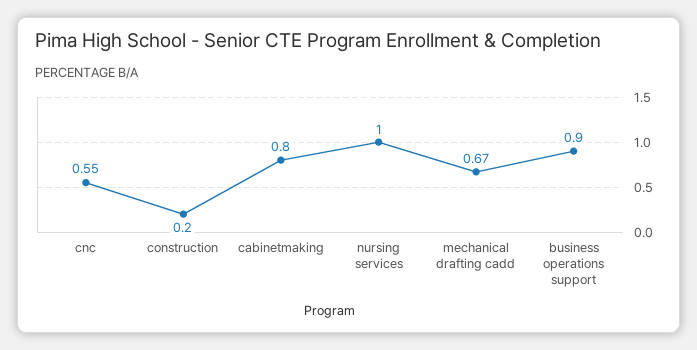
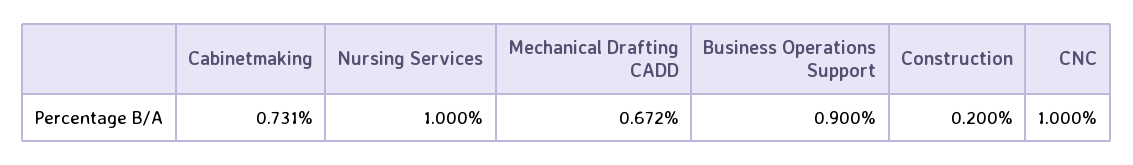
cnc: 0.55 -> 1
cabinetmaking: 0.8 -> 0.731

